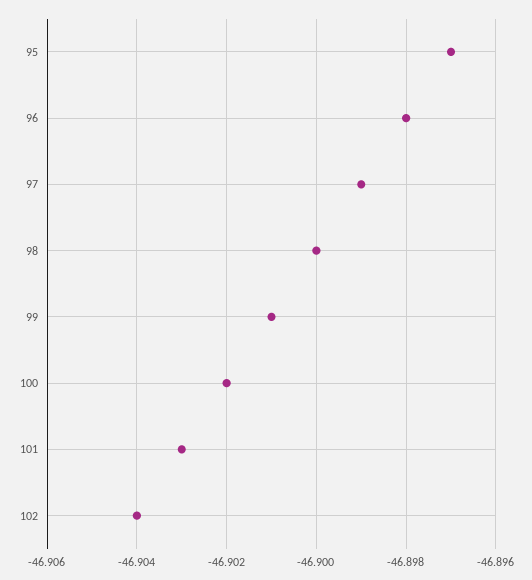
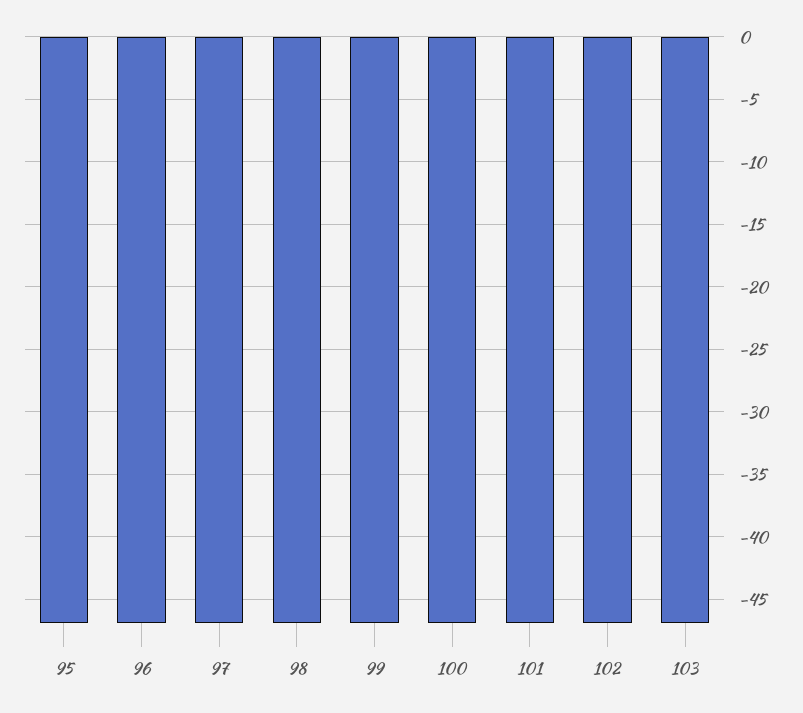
103: none -> -47

